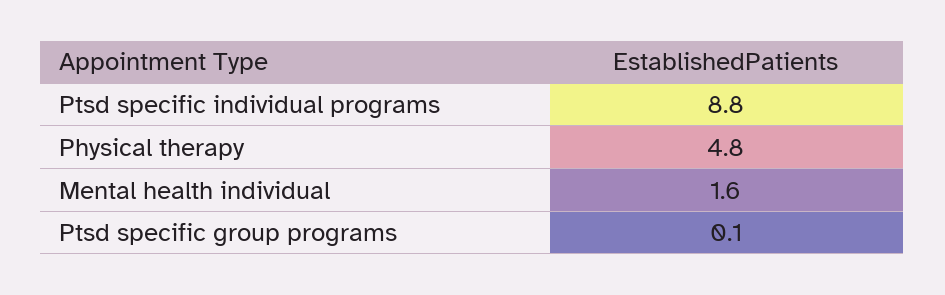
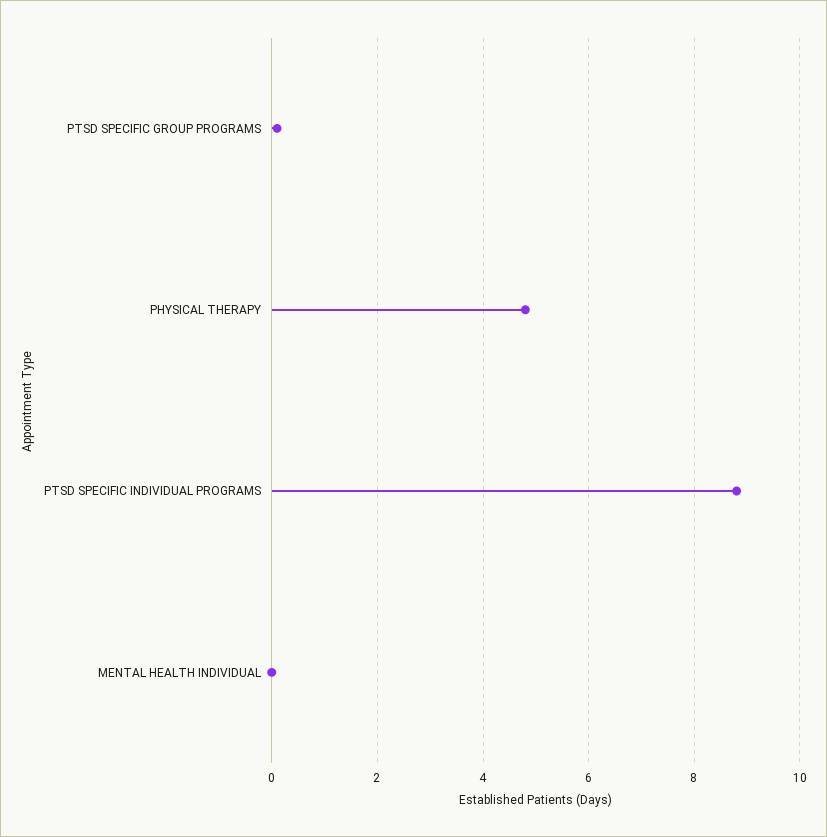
Mental health individual: 1.6 -> 0

